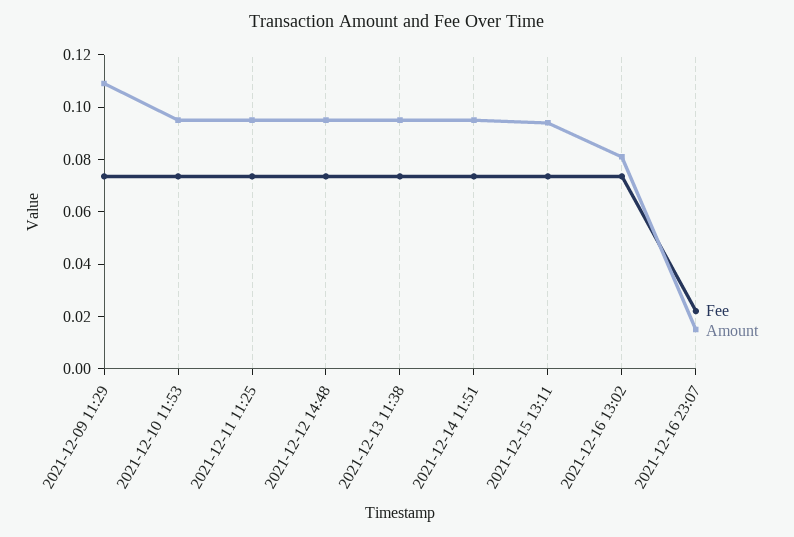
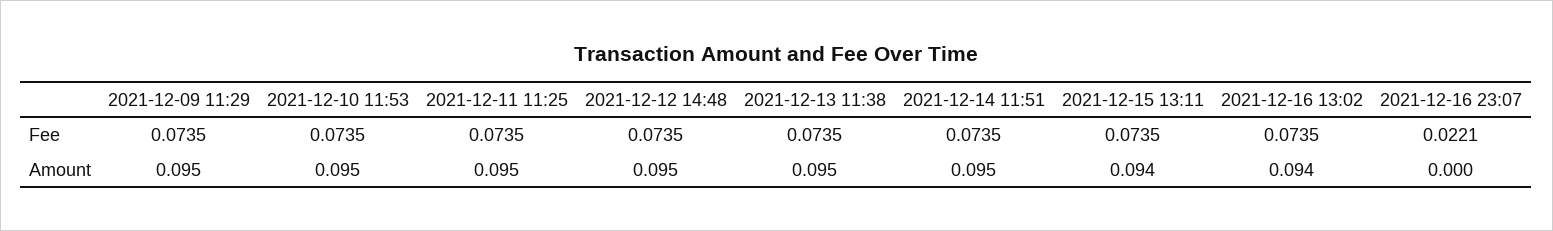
Amount, 2021-12-09 11:29: 0.11 -> 0.095
Amount, 2021-12-16 13:02: 0.08 -> 0.094
Amount, 2021-12-16 23:07: 0.015 -> 0

